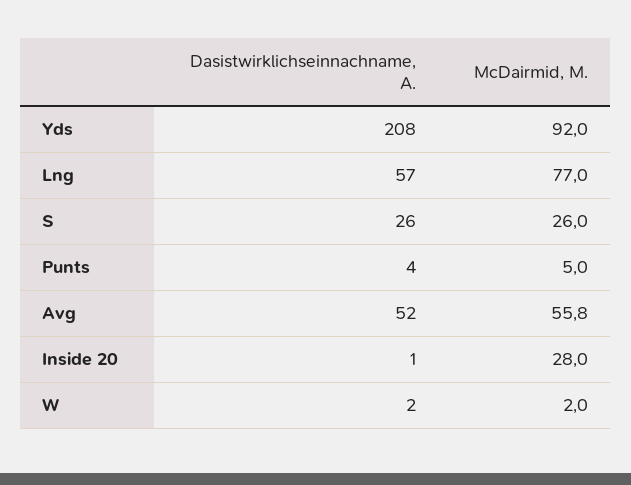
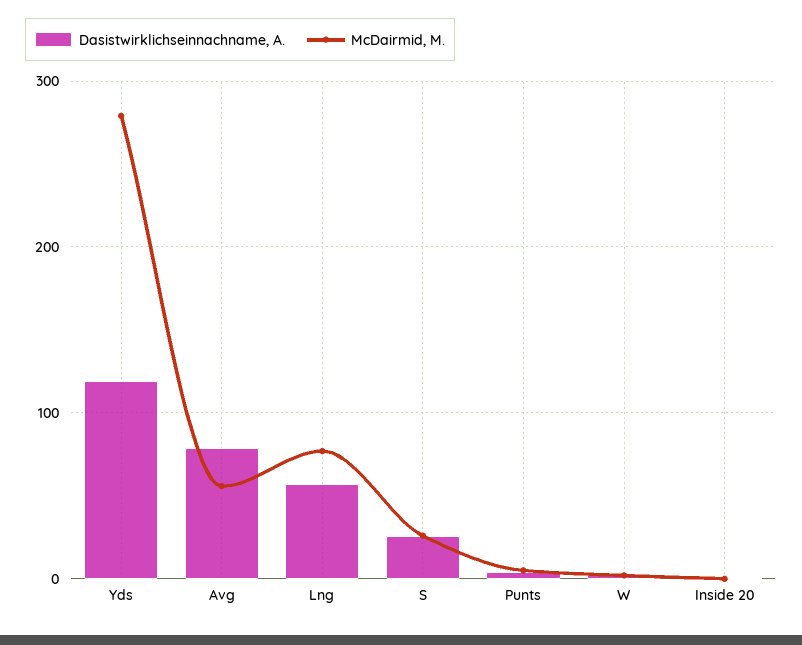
Dasistwirklichseinnachname, A., Yds: 208 -> 120
McDairmid, M., Yds: 92 -> 280
Dasistwirklichseinnachname, A., Avg: 52 -> 80
McDairmid, M., Inside 20: 28 -> 0

